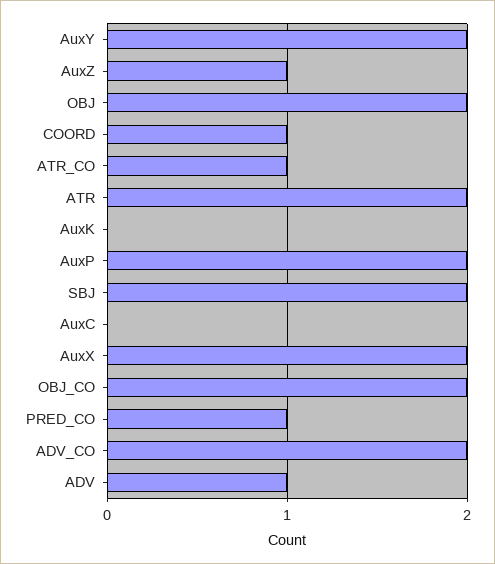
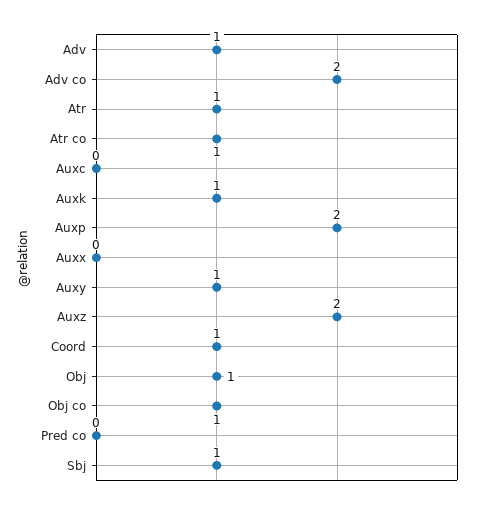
AuxY: 2 -> 1
AuxZ: 1 -> 2
OBJ: 2 -> 1
ATR: 2 -> 1
AuxK: 0 -> 1
SBJ: 2 -> 1
AuxX: 2 -> 0
OBJ_CO: 2 -> 1
PRED_CO: 1 -> 0

